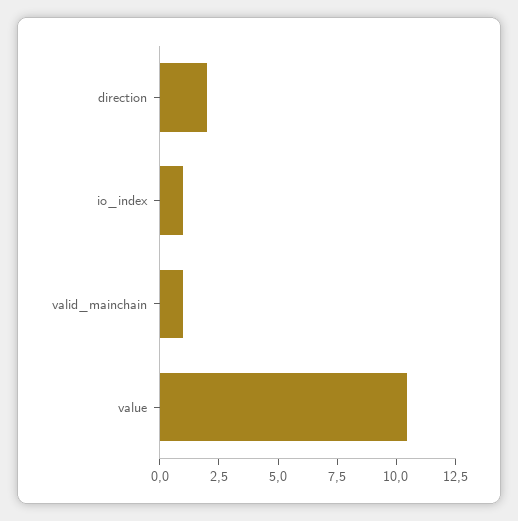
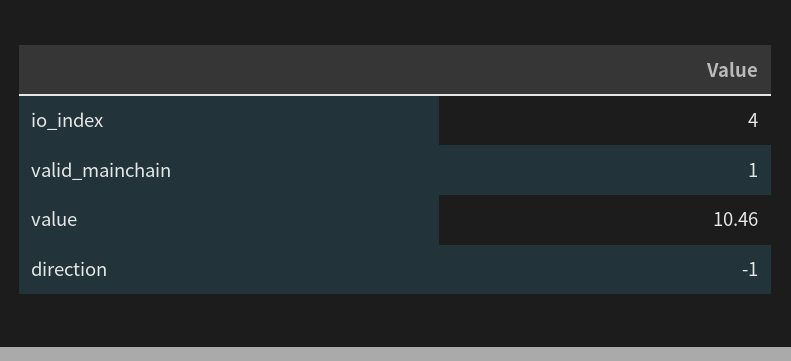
direction: 2 -> -1
io_index: 1 -> 4

